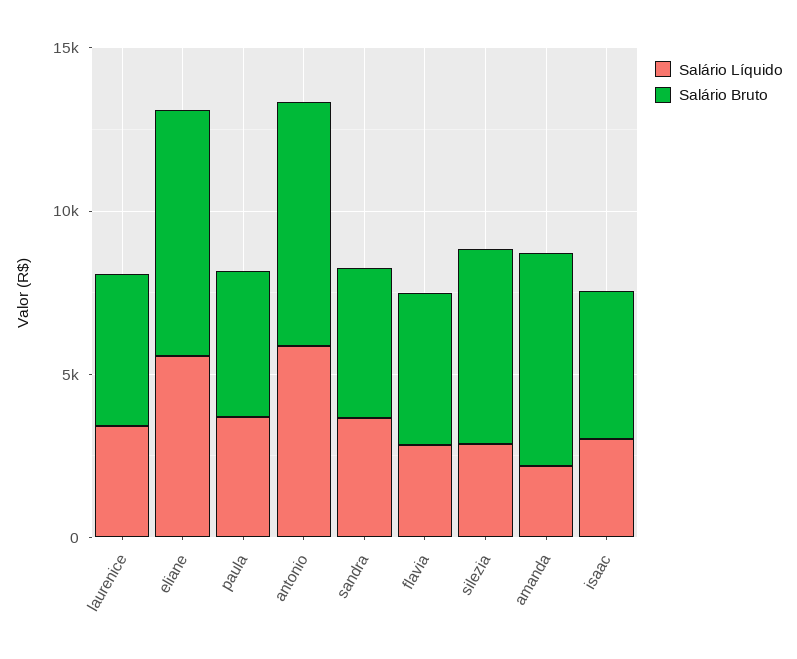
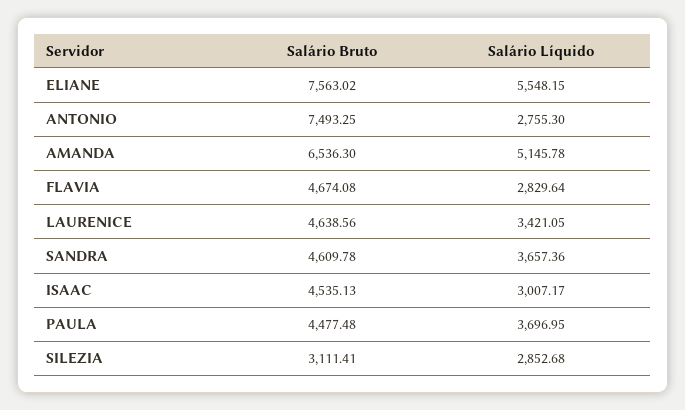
Salário Líquido, antonio: 6000 -> 2755.3
Salário Bruto, silezia: 6000 -> 3111.41
Salário Líquido, amanda: 2000 -> 5145.78

